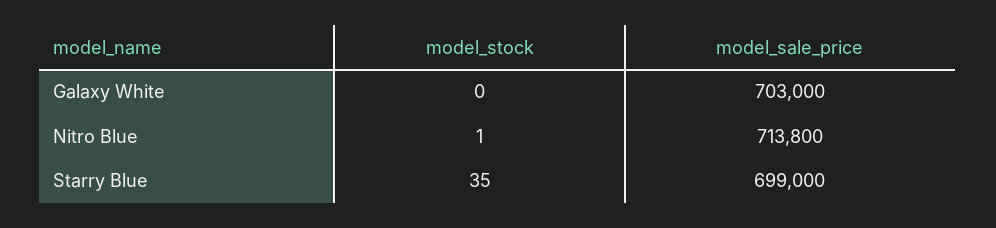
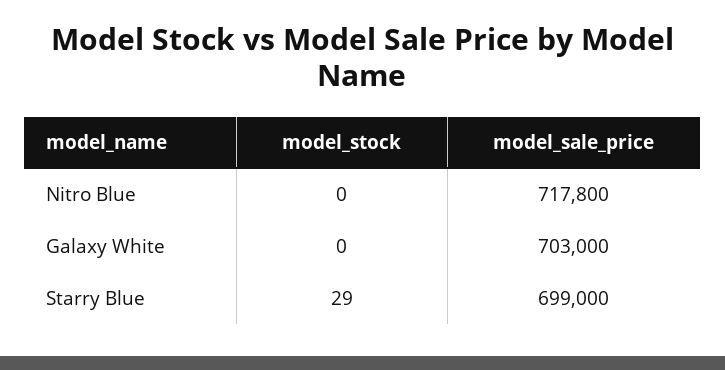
model_stock, Nitro Blue: 1 -> 0
model_sale_price, Nitro Blue: 713800 -> 717800
model_stock, Starry Blue: 35 -> 29

